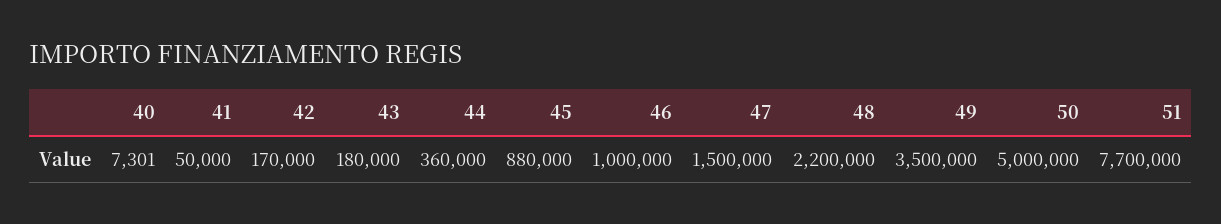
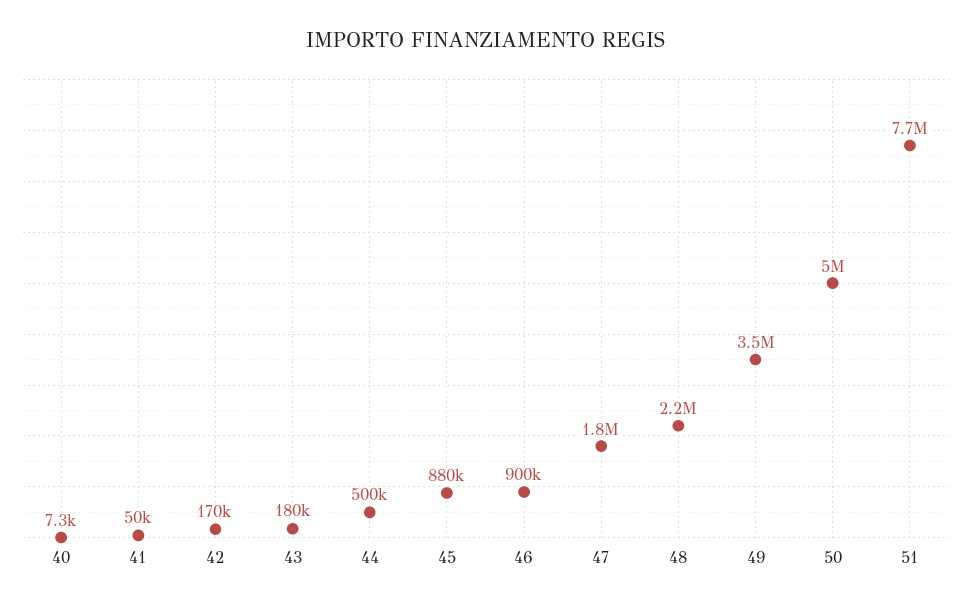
44: 360000 -> 500000
46: 1000000 -> 900000
47: 1500000 -> 1800000

